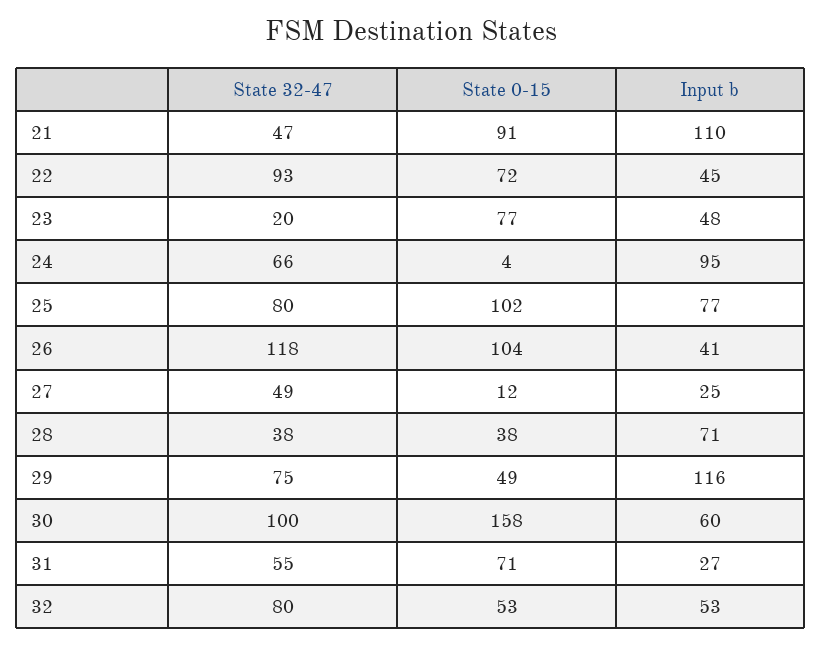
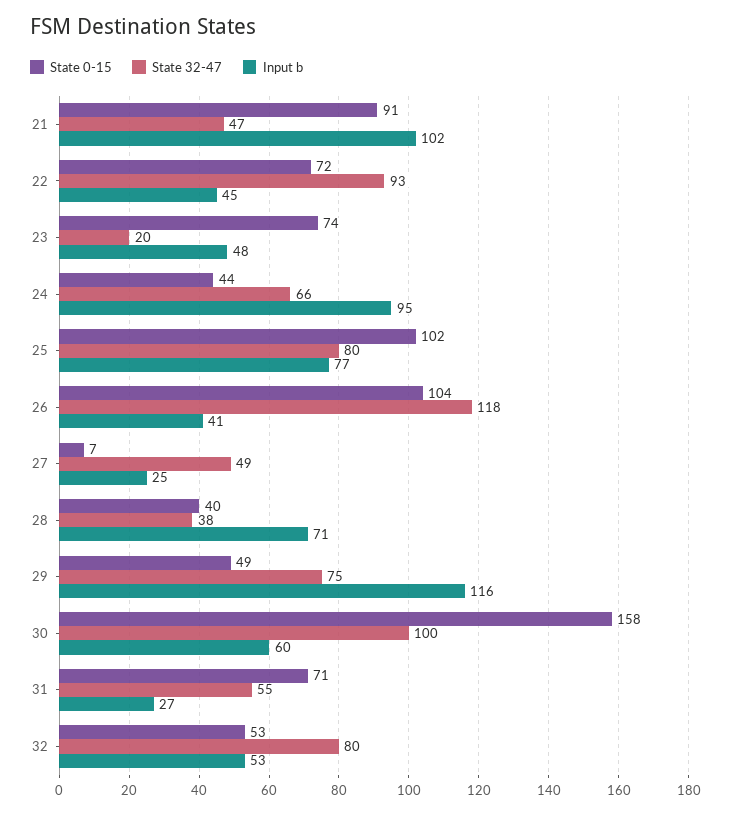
Input b, 21: 110 -> 102
State 0-15, 23: 77 -> 74
State 0-15, 24: 4 -> 44
State 0-15, 27: 12 -> 7
State 0-15, 28: 38 -> 40

